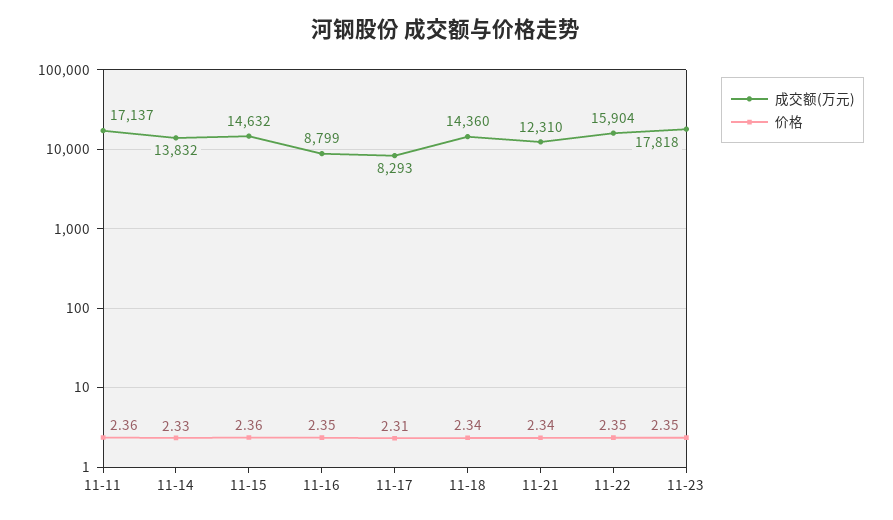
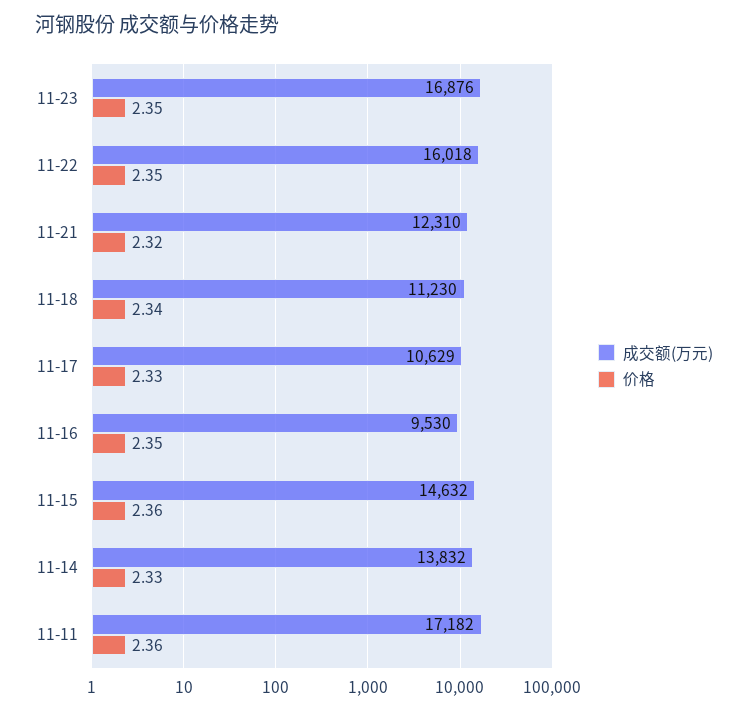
成交额(万元), 11-11: 17137 -> 17182
成交额(万元), 11-16: 8799 -> 9530
成交额(万元), 11-17: 8293 -> 10629
价格, 11-17: 2.31 -> 2.33
成交额(万元), 11-18: 14360 -> 11230
价格, 11-21: 2.34 -> 2.32
成交额(万元), 11-22: 15904 -> 16018
成交额(万元), 11-23: 17818 -> 16876

